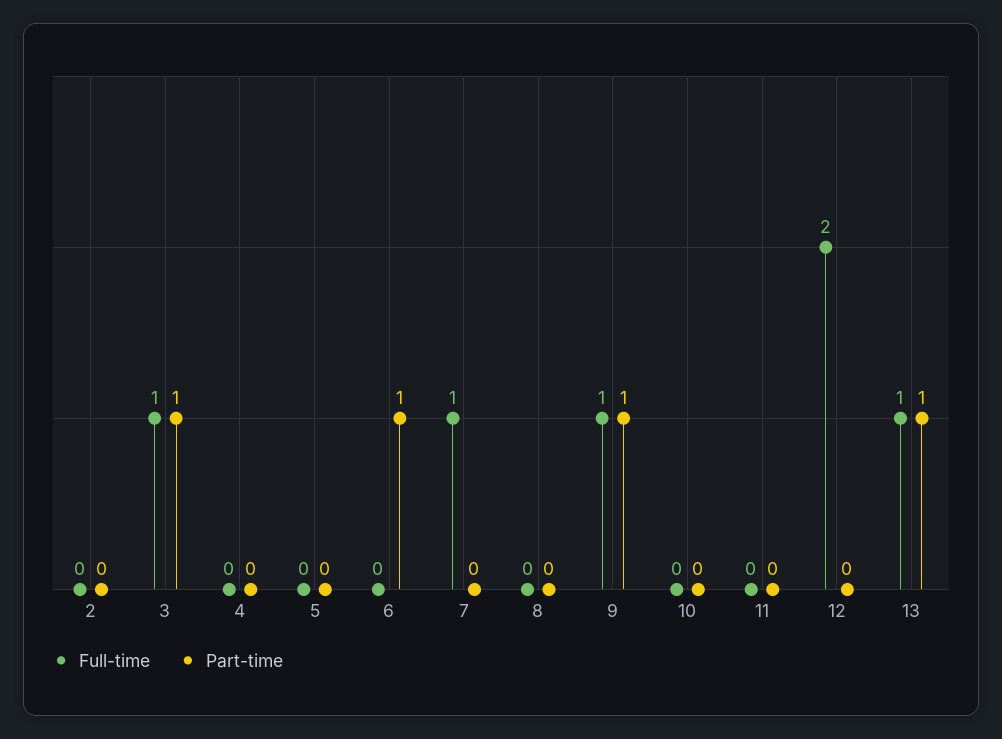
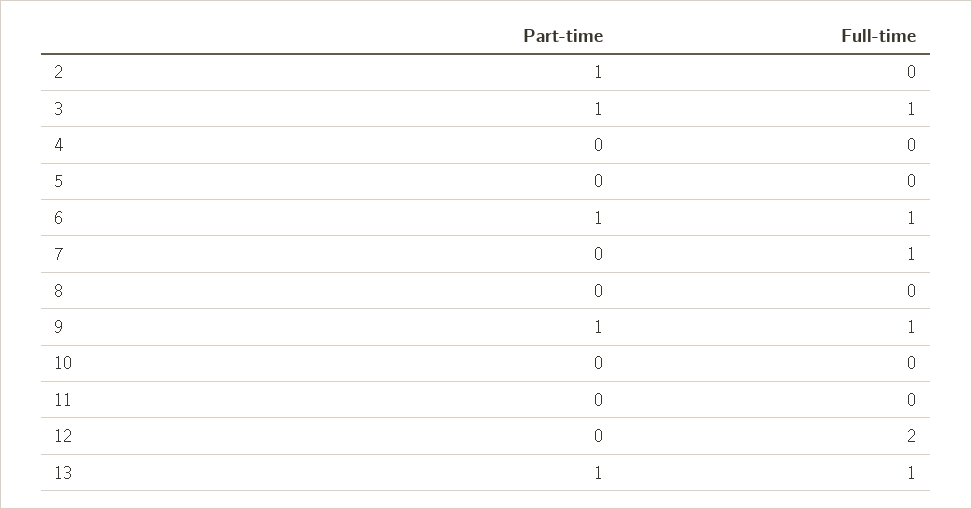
Part-time, 2: 0 -> 1
Full-time, 6: 0 -> 1

